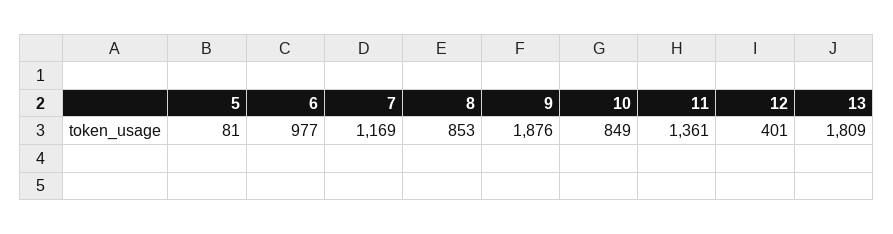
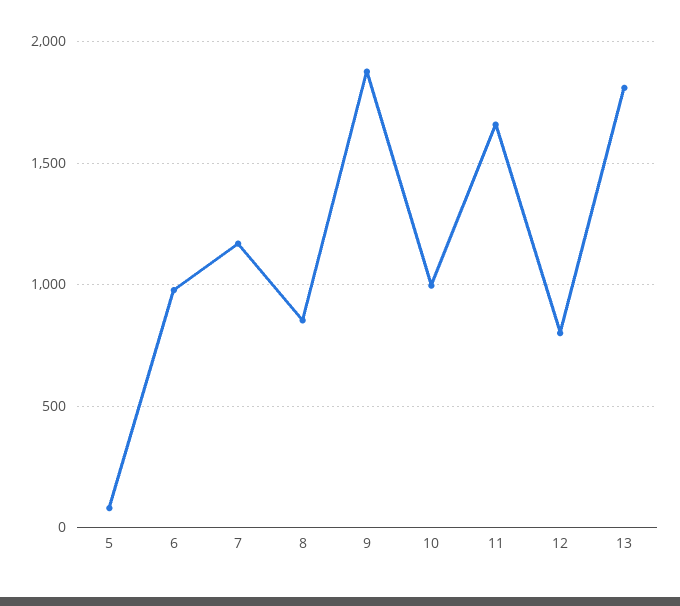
10: 849 -> 1000
11: 1361 -> 1650
12: 401 -> 800

